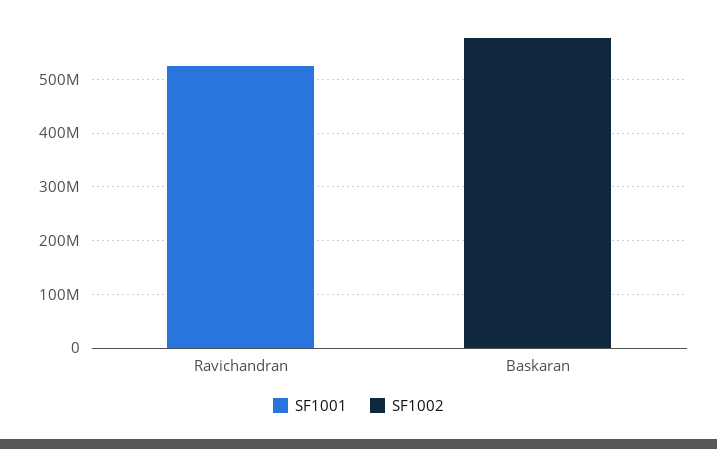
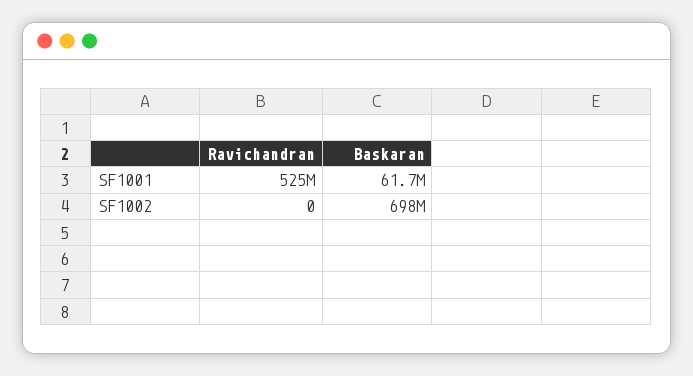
SF1001, Baskaran: 0 -> 61700000
SF1002, Baskaran: 580000000 -> 698000000

